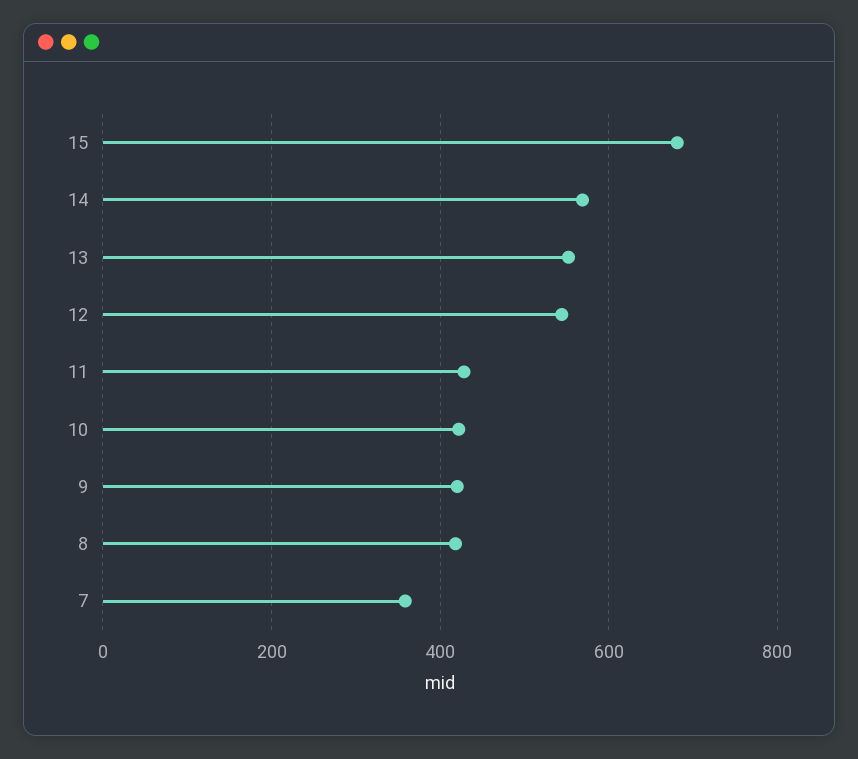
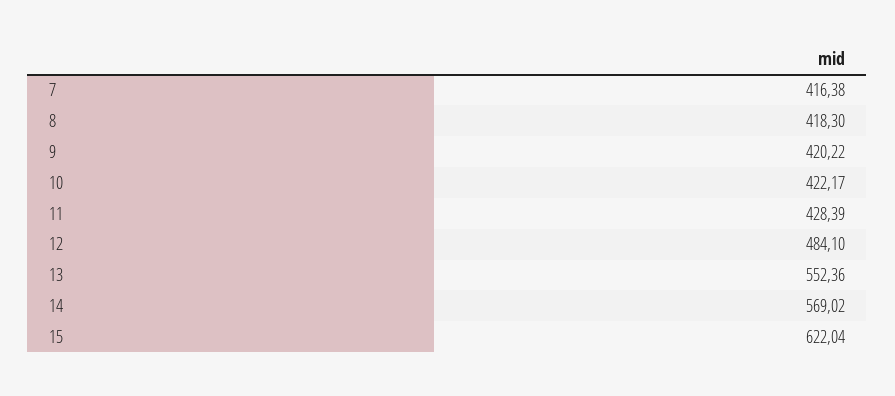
15: 680 -> 622.04
12: 540 -> 484.1
7: 360 -> 416.38

